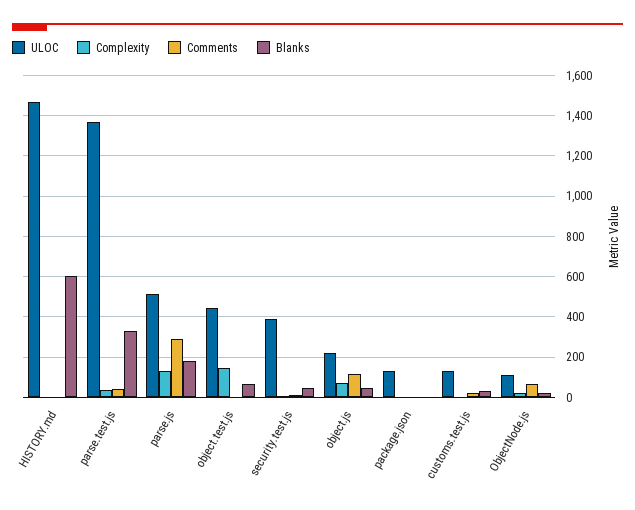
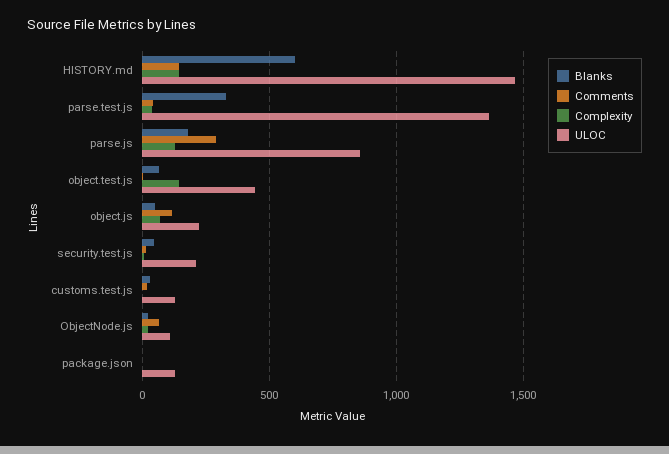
Complexity, HISTORY.md: 0 -> 150
Comments, HISTORY.md: 0 -> 150
ULOC, parse.js: 500 -> 850
ULOC, security.test.js: 400 -> 200

